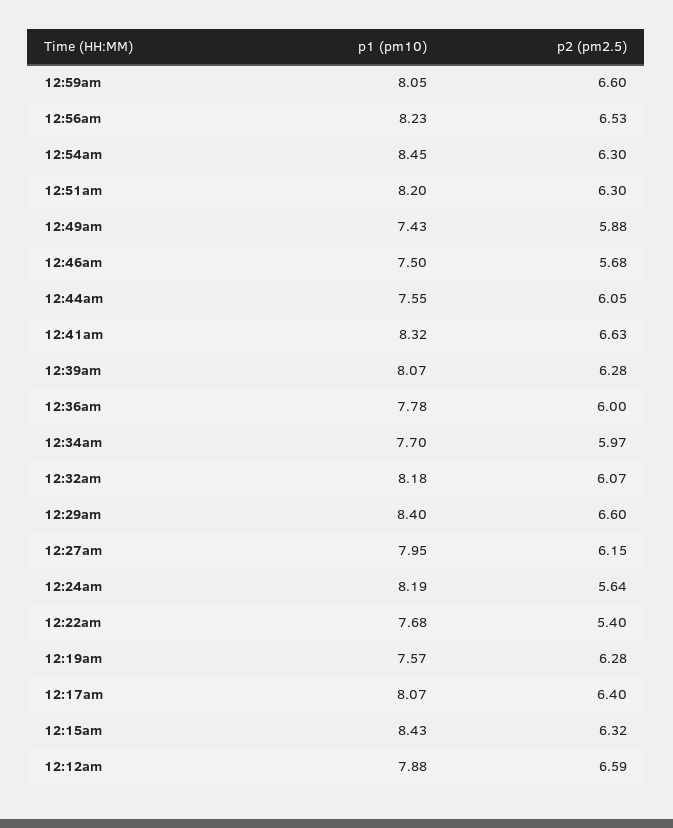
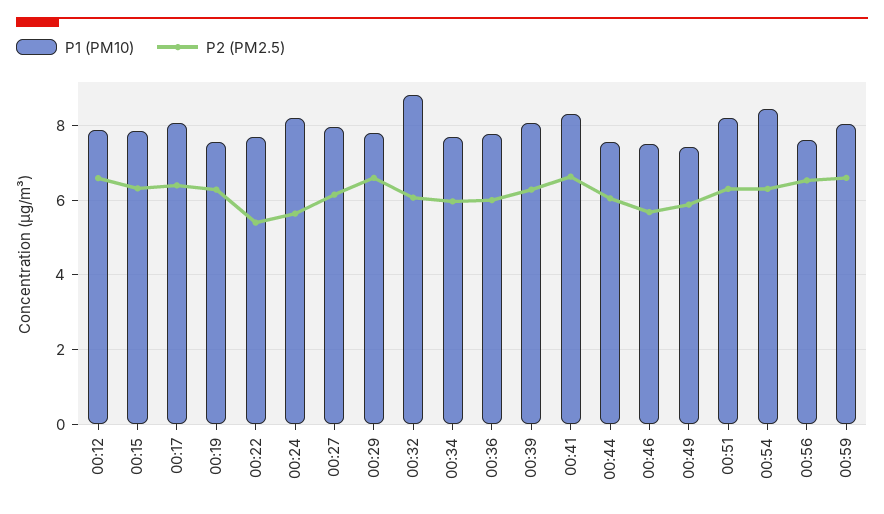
p1 (pm10), 12:56am: 8.23 -> 7.6
p1 (pm10), 12:32am: 8.18 -> 8.8
p1 (pm10), 12:29am: 8.4 -> 7.8
p1 (pm10), 12:15am: 8.43 -> 7.8

